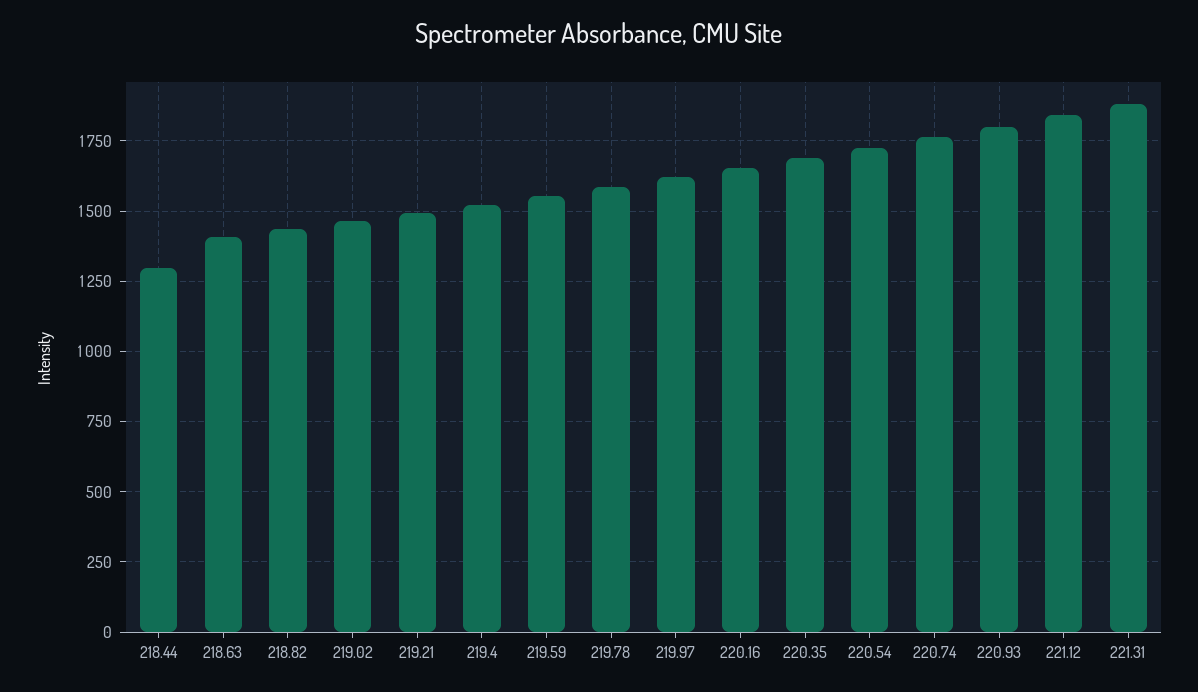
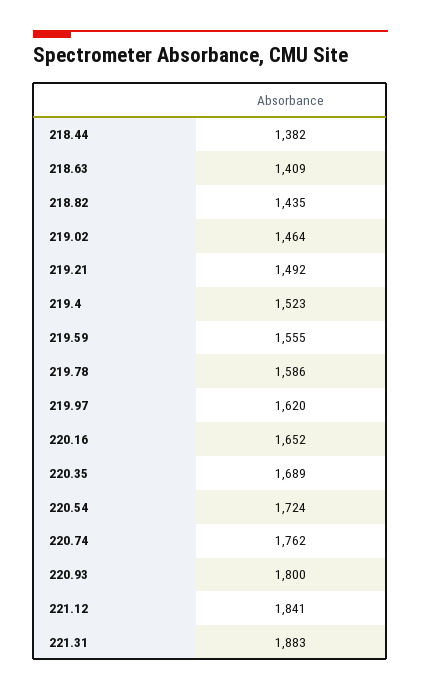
218.44: 1300 -> 1382

